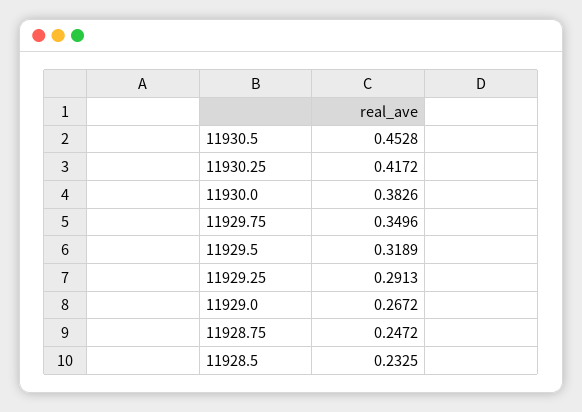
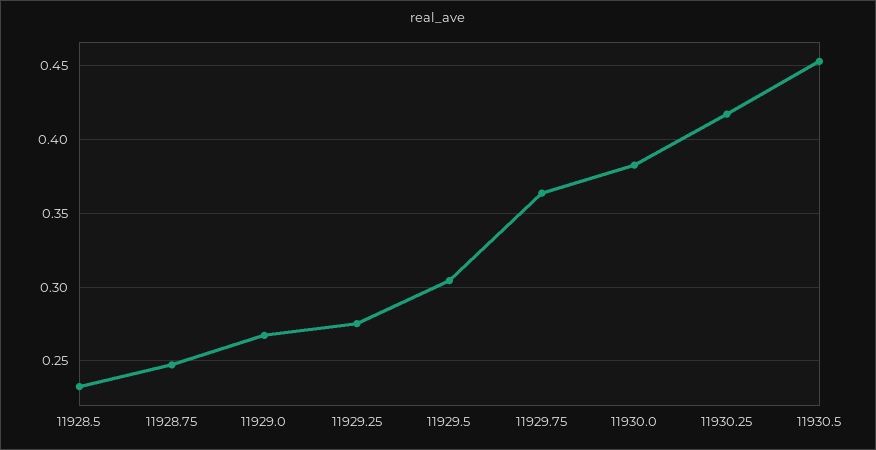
11929.75: 0.3496 -> 0.365
11929.5: 0.3189 -> 0.305
11929.25: 0.2913 -> 0.275

